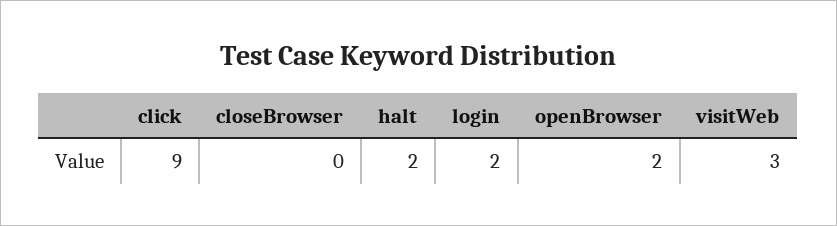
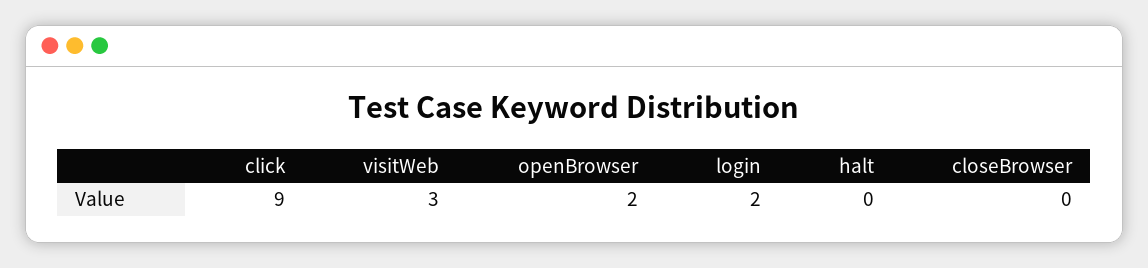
halt: 2 -> 0

